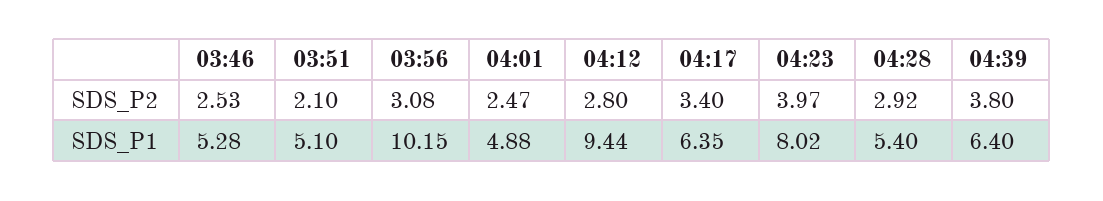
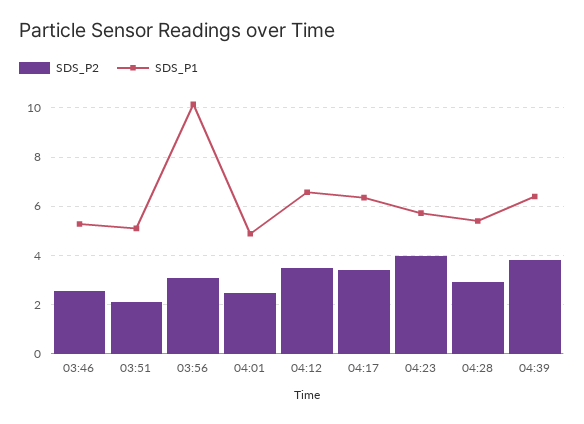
SDS_P2, 04:12: 2.8 -> 3.5
SDS_P1, 04:12: 9.44 -> 6.5
SDS_P1, 04:23: 8.02 -> 5.75

